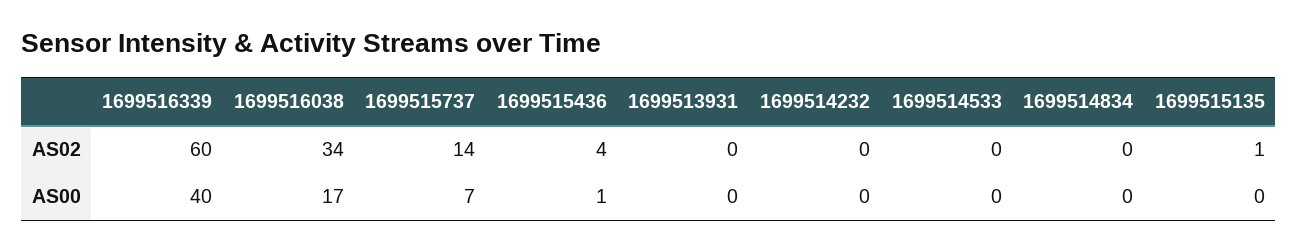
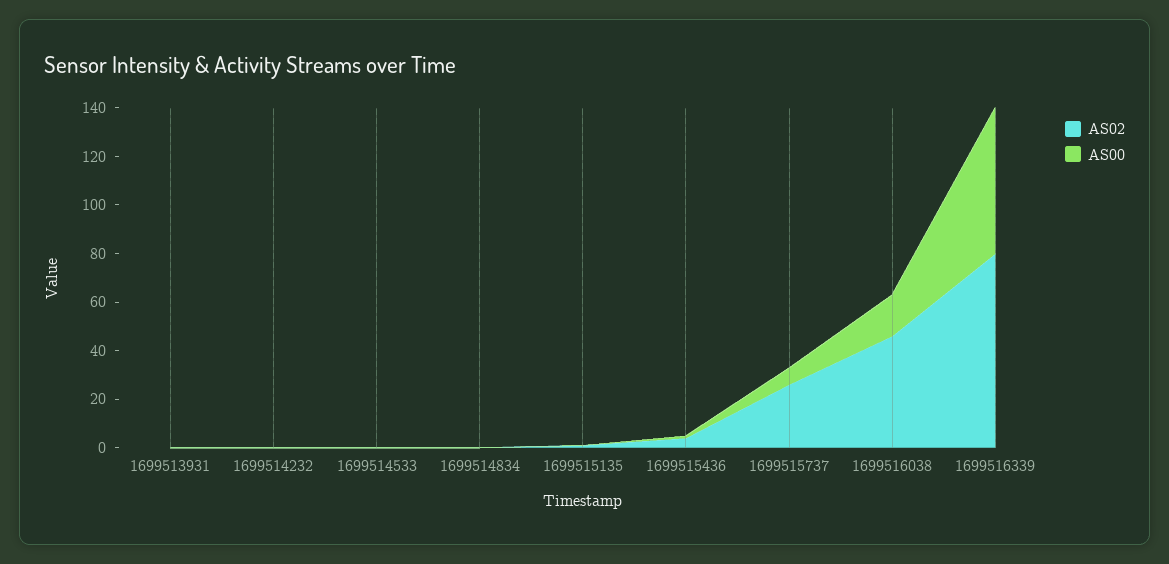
AS02, 1699516339: 60 -> 80
AS02, 1699516038: 34 -> 45
AS02, 1699515737: 14 -> 25
AS00, 1699516339: 40 -> 60

